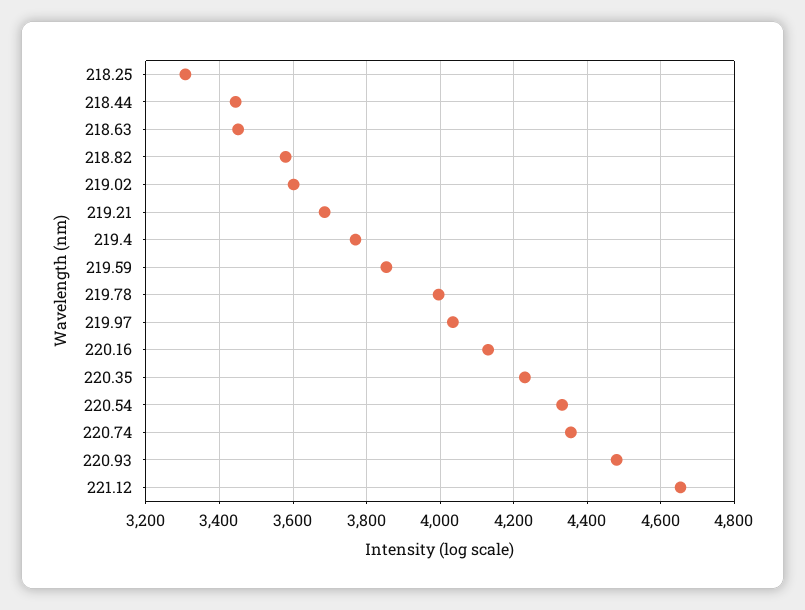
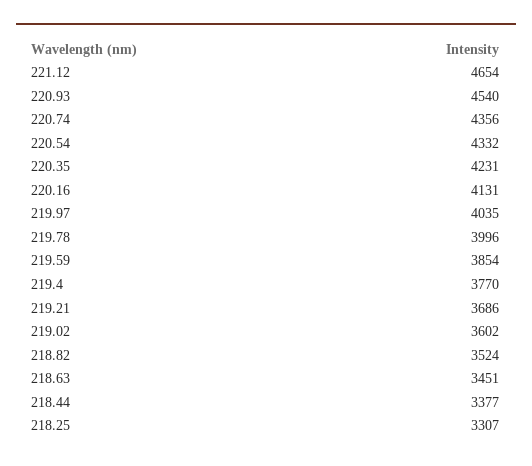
218.44: 3440 -> 3377
218.82: 3580 -> 3524
220.93: 4480 -> 4540

